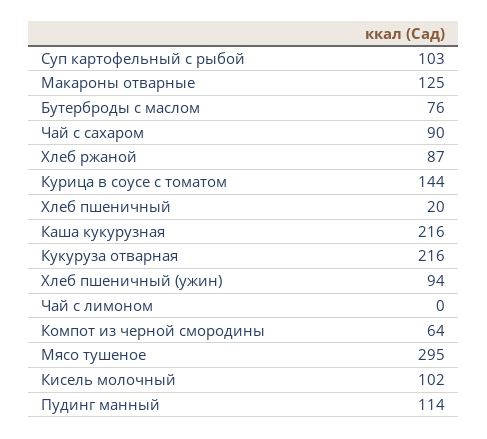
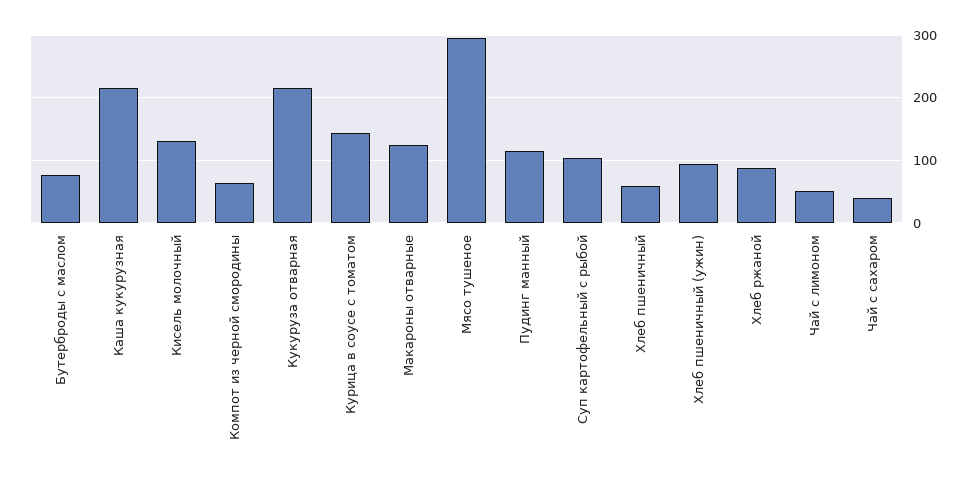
Чай с сахаром: 90 -> 40
Хлеб пшеничный: 20 -> 60
Чай с лимоном: 0 -> 50
Кисель молочный: 102 -> 130

